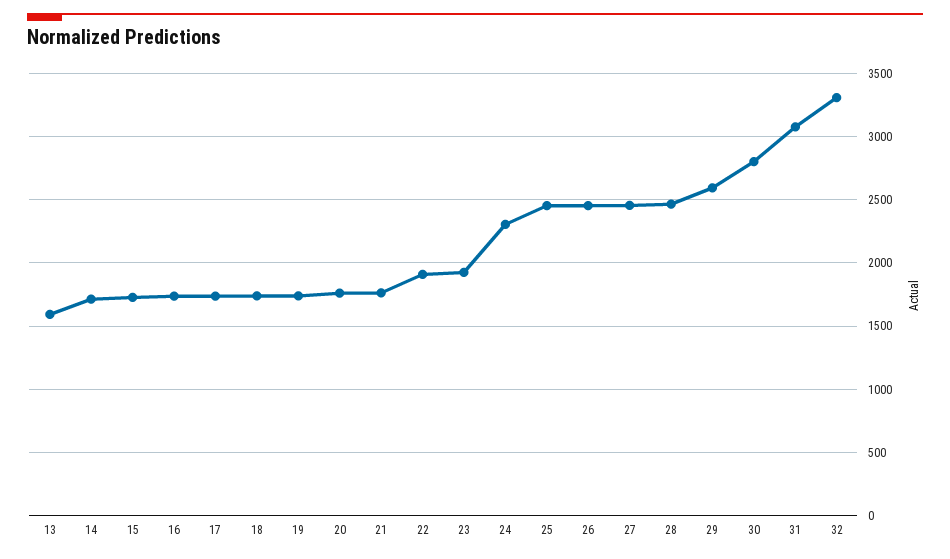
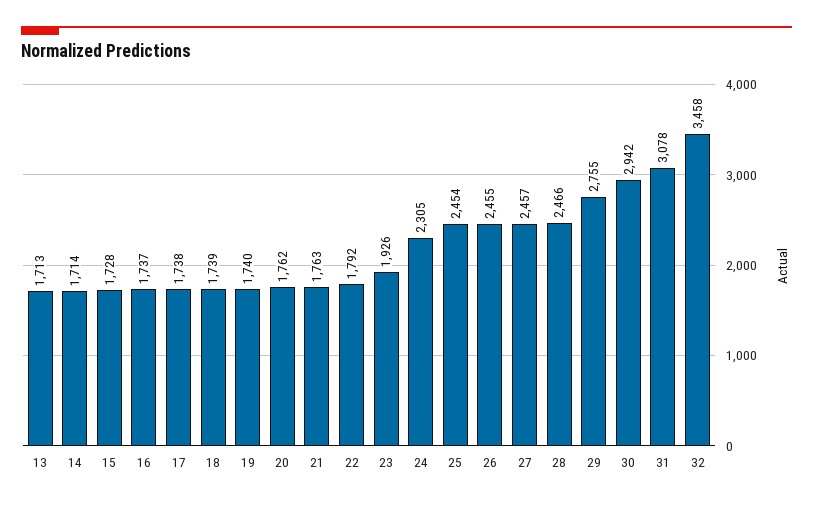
13: 1600 -> 1713
22: 1900 -> 1792
29: 2600 -> 2755
30: 2800 -> 2942
32: 3300 -> 3458

